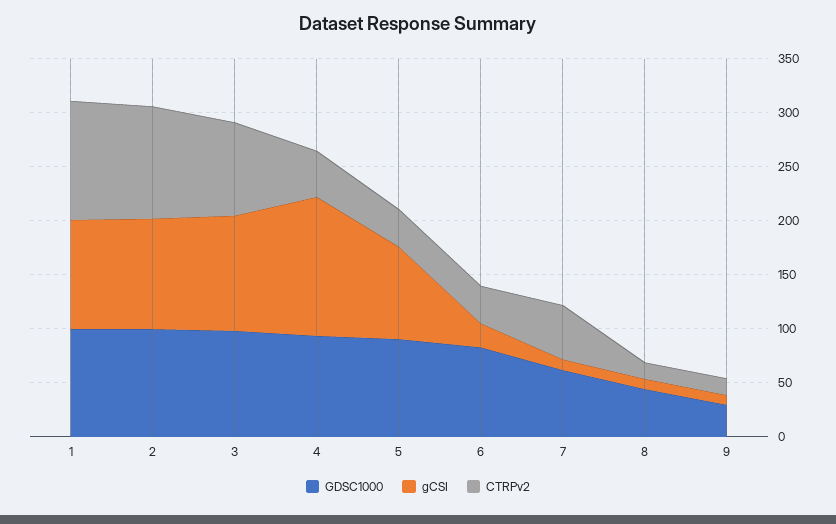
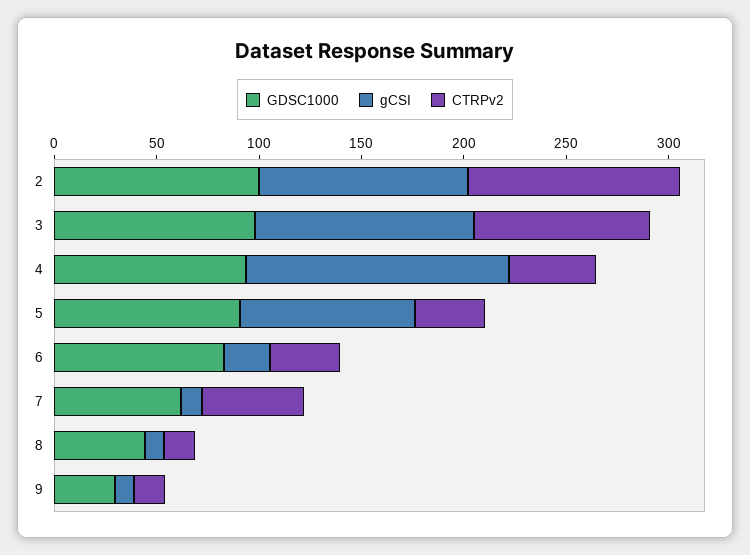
GDSC1000, 1: 100 -> none
gCSI, 1: 100 -> none
CTRPv2, 1: 110 -> none

